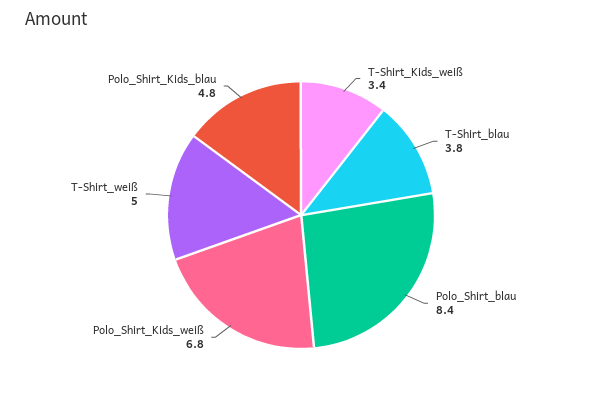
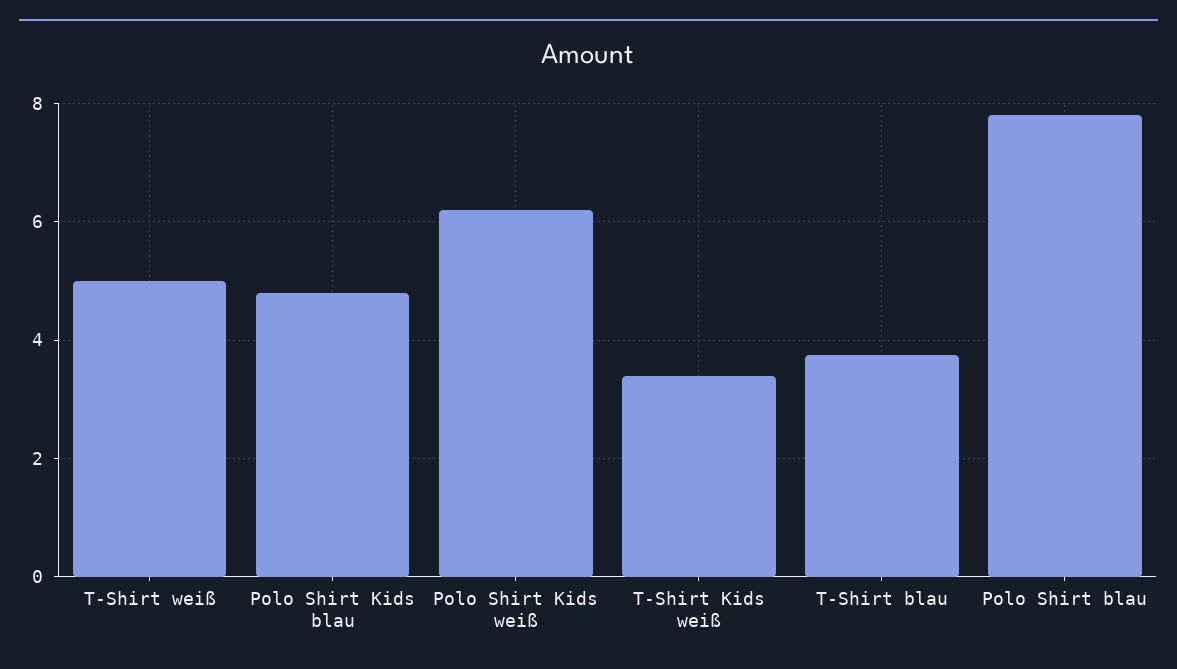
Polo_Shirt_blau: 8.4 -> 7.8
Polo_Shirt_Kids_weiß: 6.8 -> 6.2

